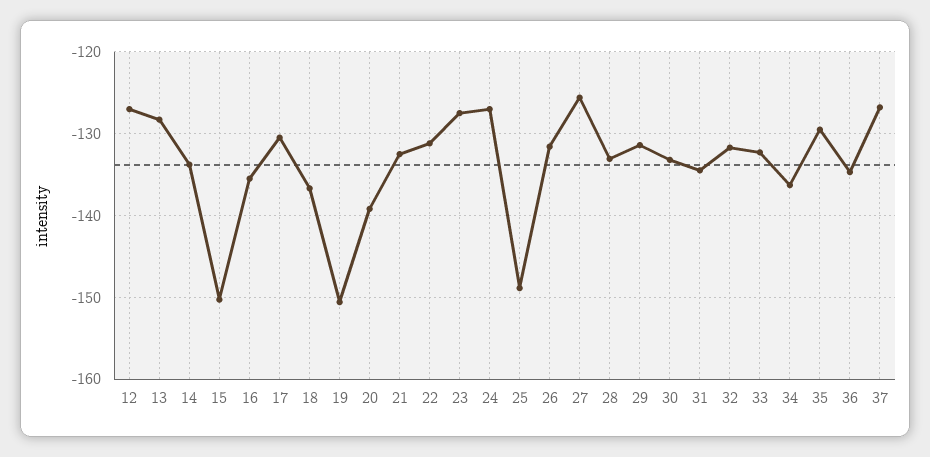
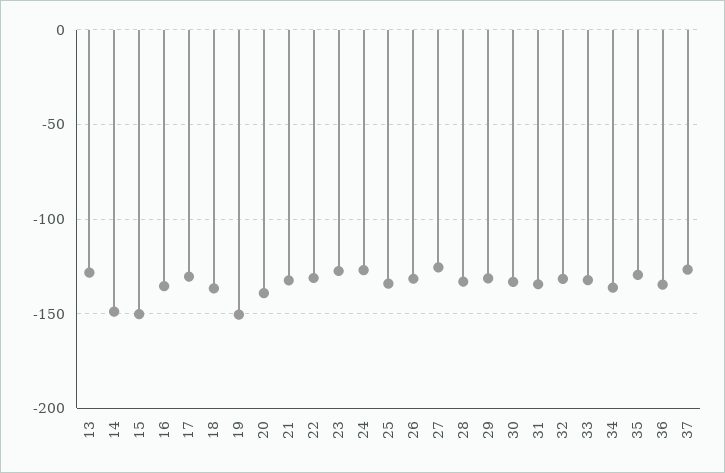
12: -127 -> none
14: -134 -> -150
25: -149 -> -135

